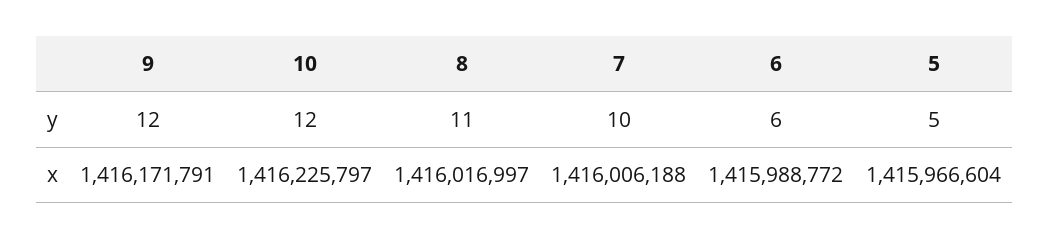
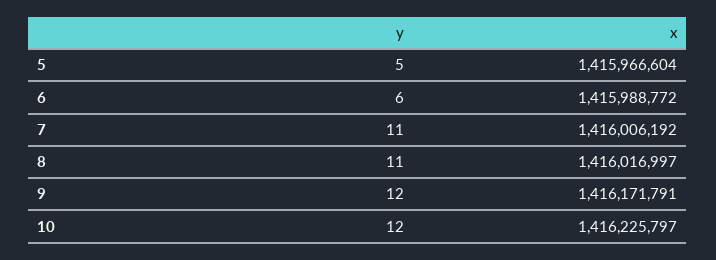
7, y: 10 -> 11
7, x: 1416006188 -> 1416006192

